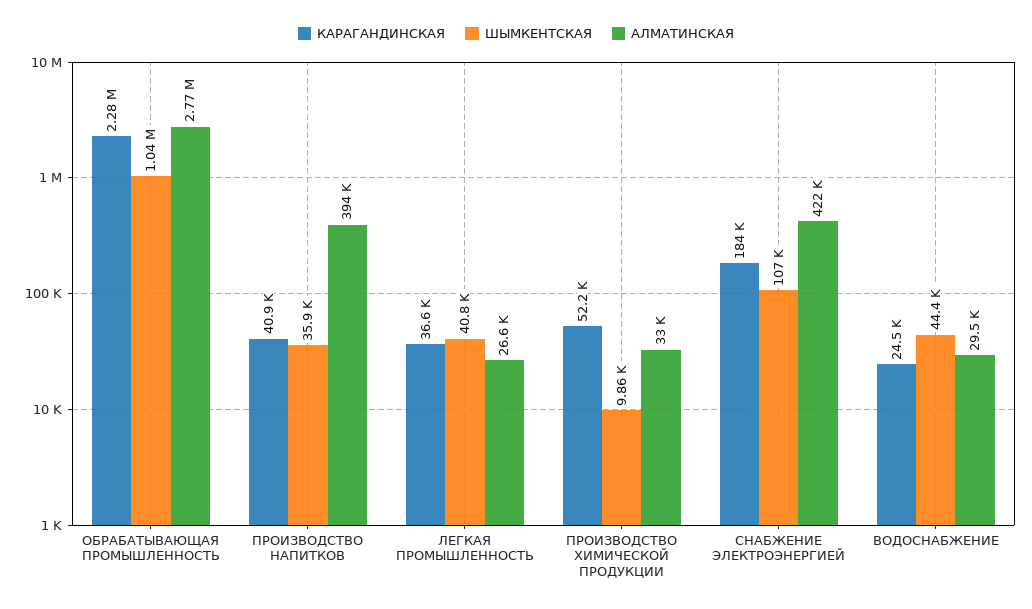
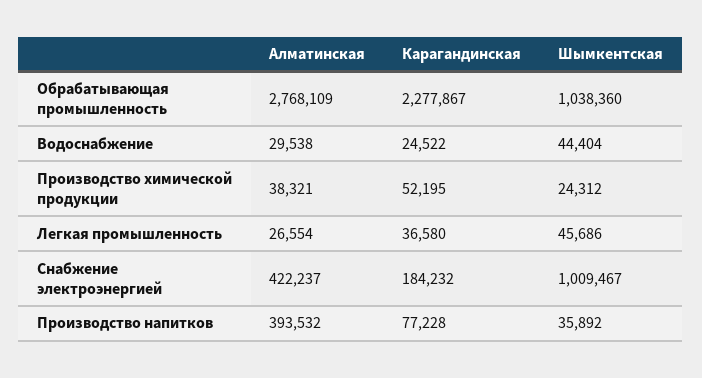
КАРАГАНДИНСКАЯ, ПРОИЗВОДСТВО НАПИТКОВ: 40900 -> 77228
ШЫМКЕНТСКАЯ, ЛЕГКАЯ ПРОМЫШЛЕННОСТЬ: 40800 -> 45686
ШЫМКЕНТСКАЯ, ПРОИЗВОДСТВО ХИМИЧЕСКОЙ ПРОДУКЦИИ: 9860 -> 24312
АЛМАТИНСКАЯ, ПРОИЗВОДСТВО ХИМИЧЕСКОЙ ПРОДУКЦИИ: 33000 -> 38321
ШЫМКЕНТСКАЯ, СНАБЖЕНИЕ ЭЛЕКТРОЭНЕРГИЕЙ: 107000 -> 1009467

